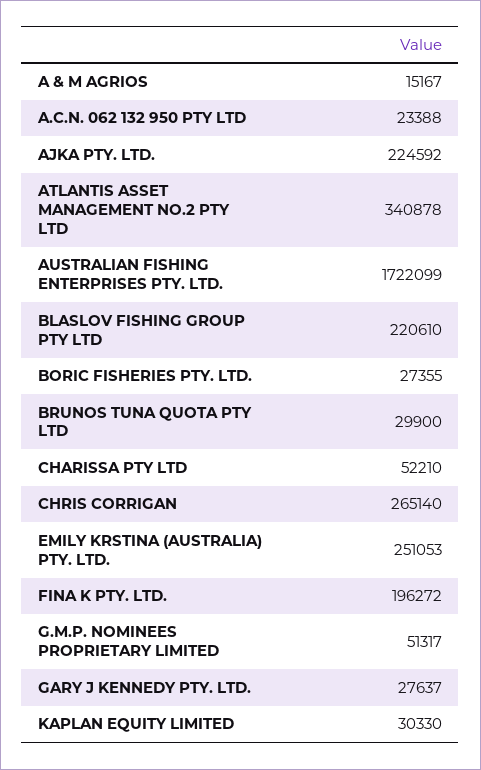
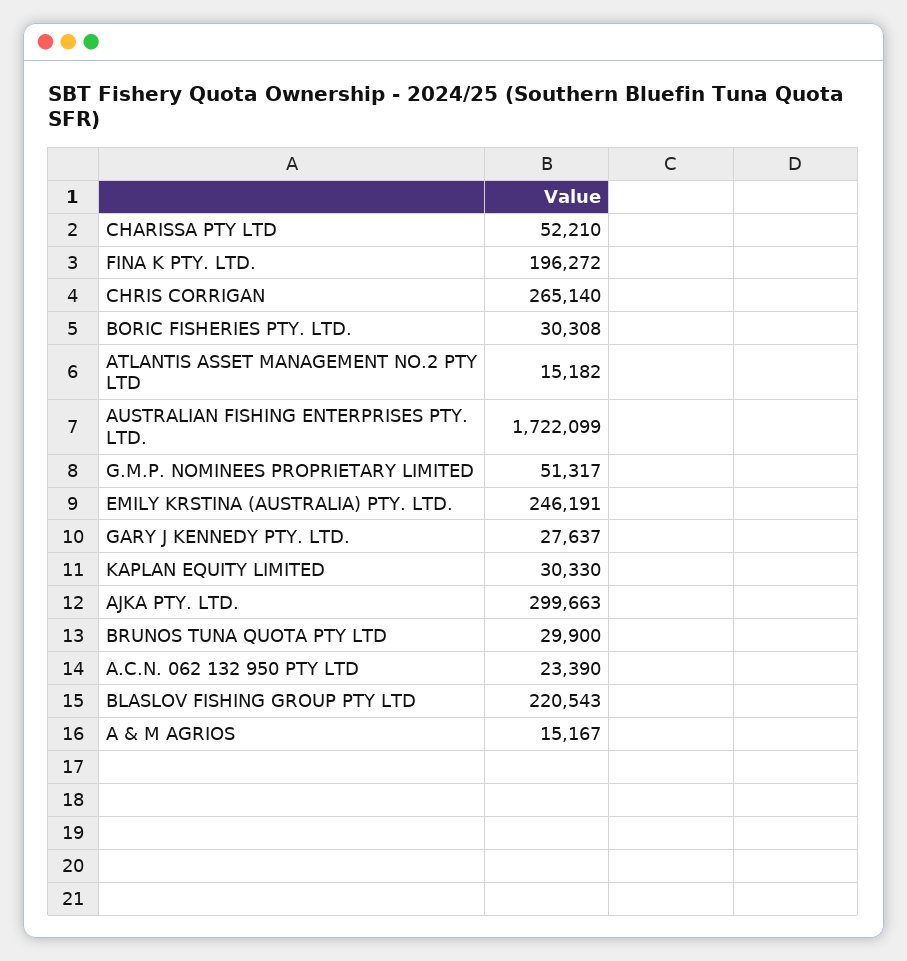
A.C.N. 062 132 950 PTY LTD: 23388 -> 23390
AJKA PTY. LTD.: 224592 -> 299663
ATLANTIS ASSET MANAGEMENT NO.2 PTY LTD: 340878 -> 15182
BLASLOV FISHING GROUP PTY LTD: 220610 -> 220543
BORIC FISHERIES PTY. LTD.: 27355 -> 30308
EMILY KRSTINA (AUSTRALIA) PTY. LTD.: 251053 -> 246191

